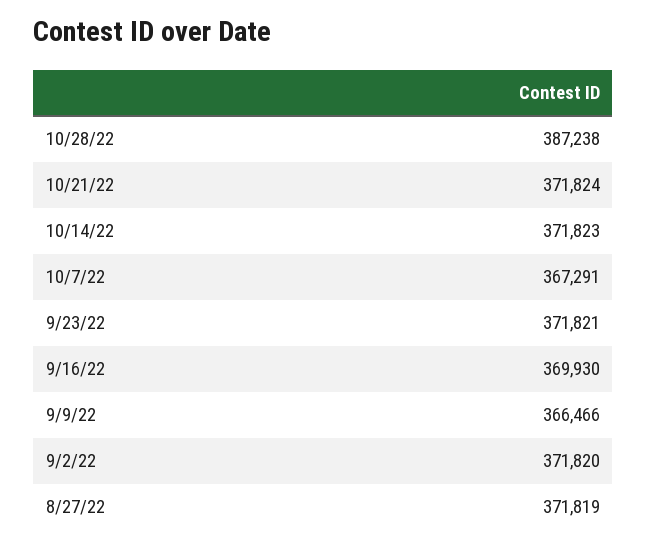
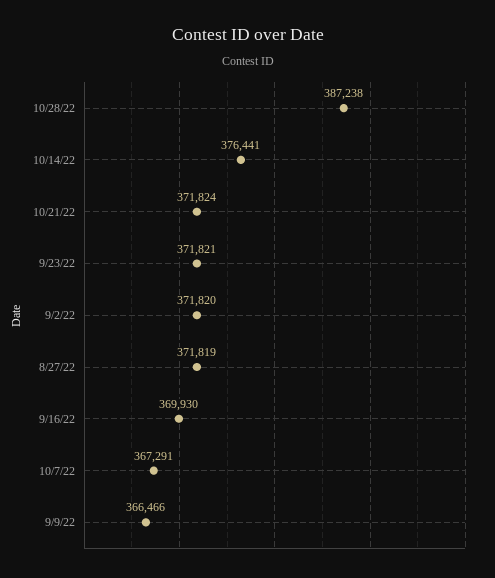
10/14/22: 371823 -> 376441

